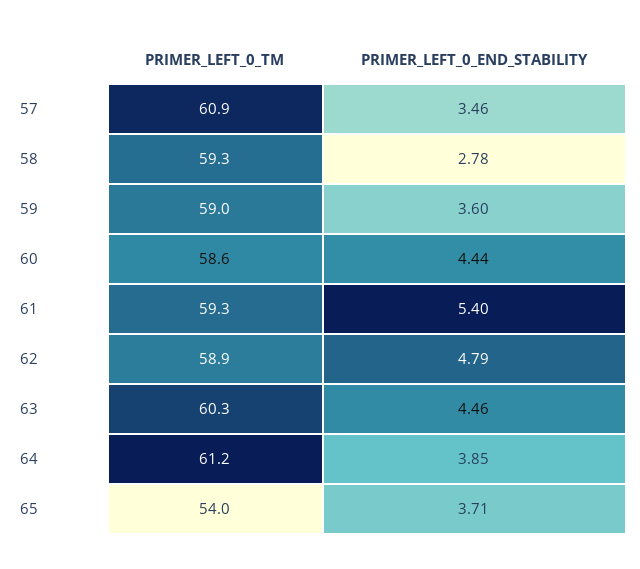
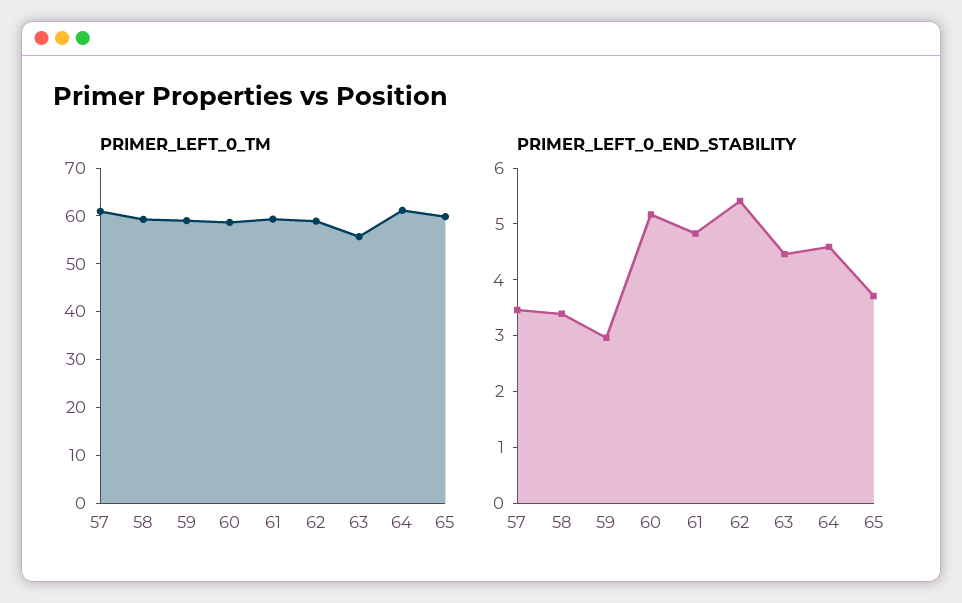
PRIMER_LEFT_0_END_STABILITY, 58: 2.78 -> 3.4
PRIMER_LEFT_0_END_STABILITY, 59: 3.6 -> 3
PRIMER_LEFT_0_END_STABILITY, 60: 4.44 -> 5.2
PRIMER_LEFT_0_END_STABILITY, 61: 5.4 -> 4.8
PRIMER_LEFT_0_END_STABILITY, 62: 4.79 -> 5.4
PRIMER_LEFT_0_TM, 63: 60.3 -> 56
PRIMER_LEFT_0_END_STABILITY, 64: 3.85 -> 4.6
PRIMER_LEFT_0_TM, 65: 54 -> 60

